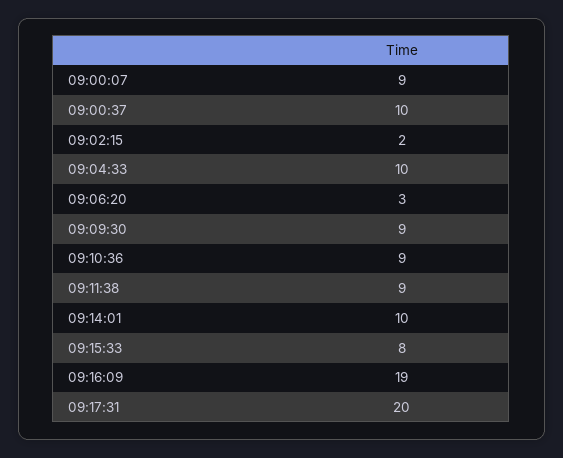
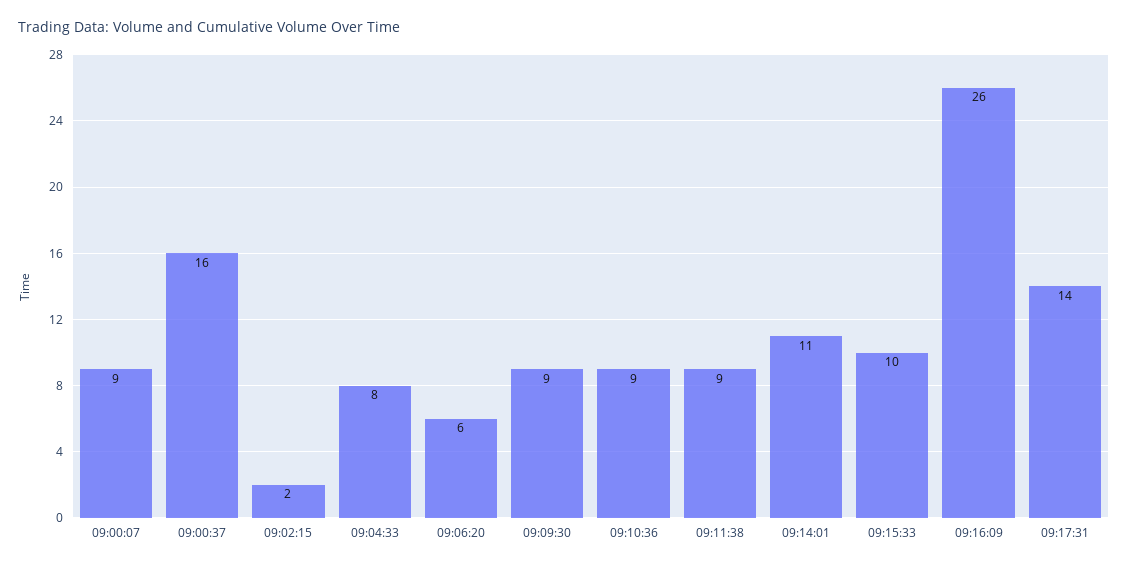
09:00:37: 10 -> 16
09:04:33: 10 -> 8
09:06:20: 3 -> 6
09:14:01: 10 -> 11
09:15:33: 8 -> 10
09:16:09: 19 -> 26
09:17:31: 20 -> 14

